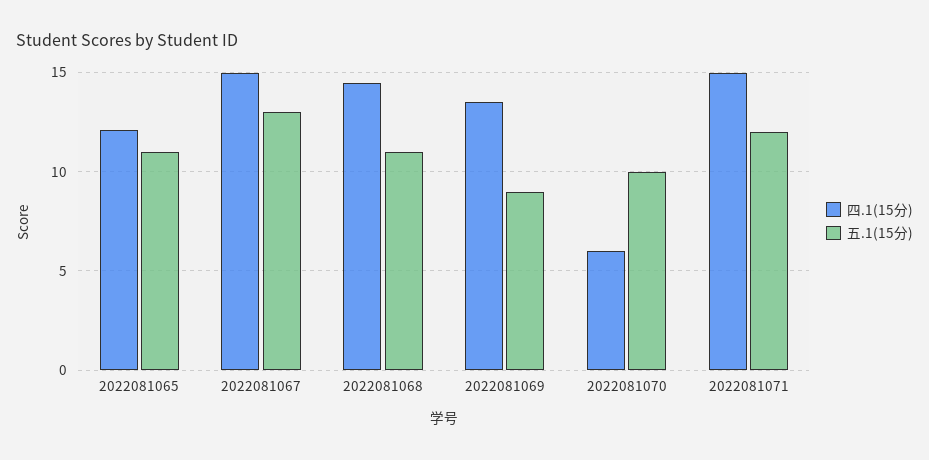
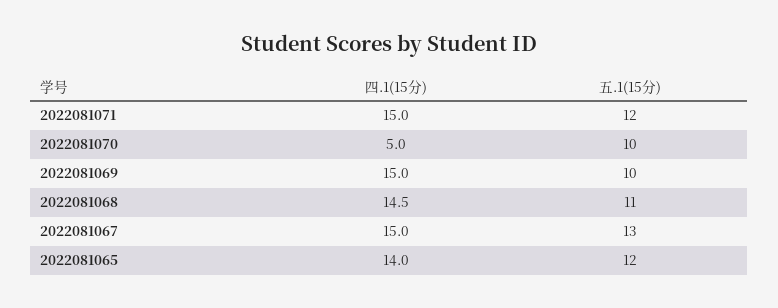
四.1(15分), 2022081065: 12 -> 14
五.1(15分), 2022081065: 11 -> 12
四.1(15分), 2022081069: 13.5 -> 15
五.1(15分), 2022081069: 9 -> 10
四.1(15分), 2022081070: 6 -> 5

